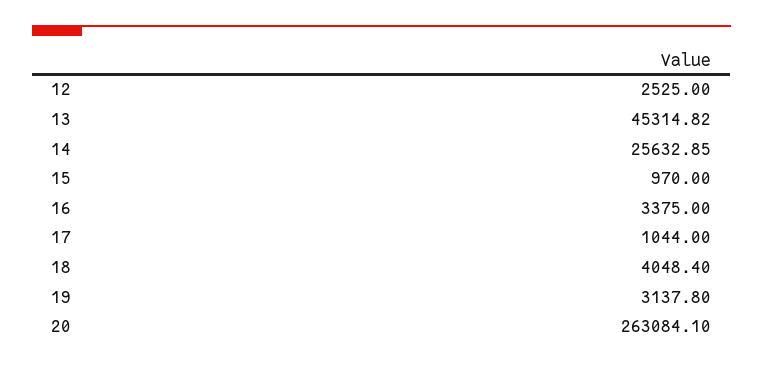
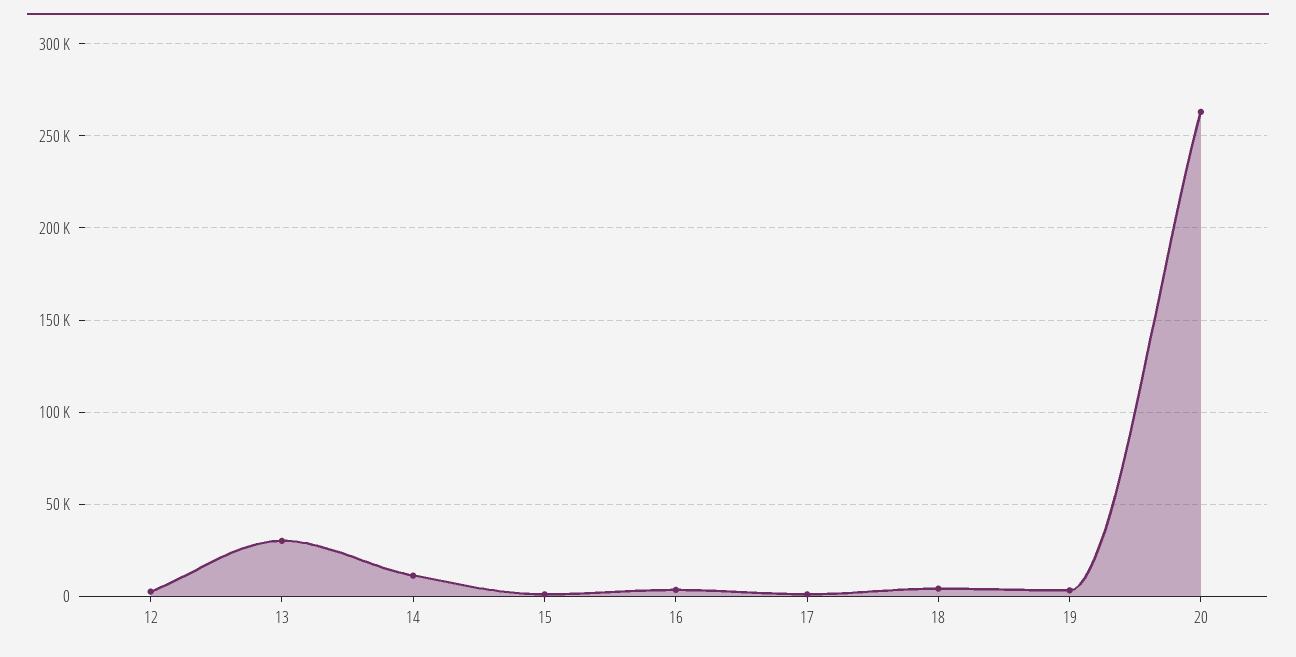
13: 45314.82 -> 30000
14: 25632.85 -> 10000

